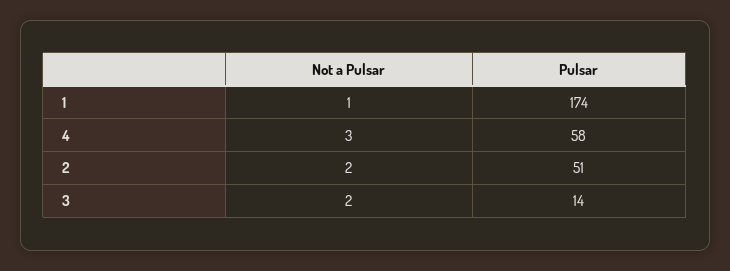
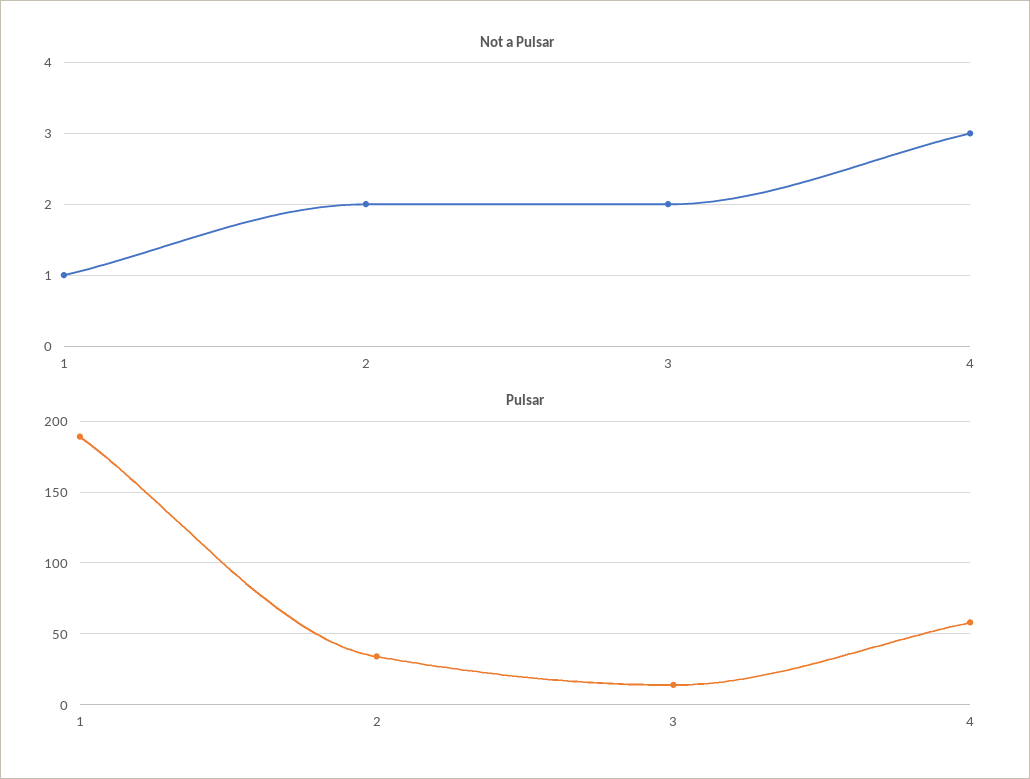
Pulsar, 1: 174 -> 190
Pulsar, 2: 51 -> 35

